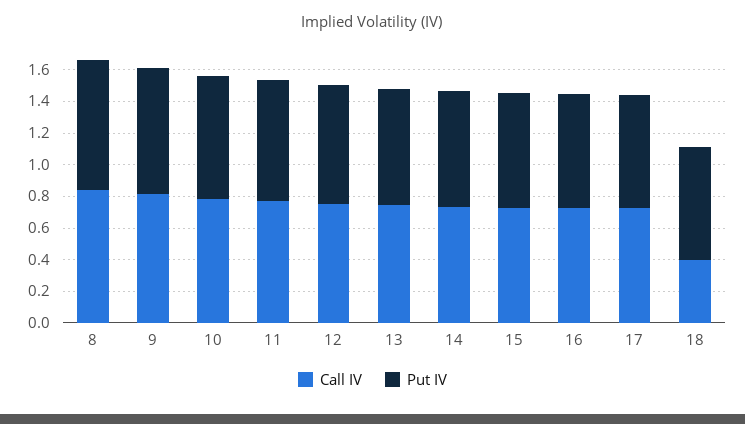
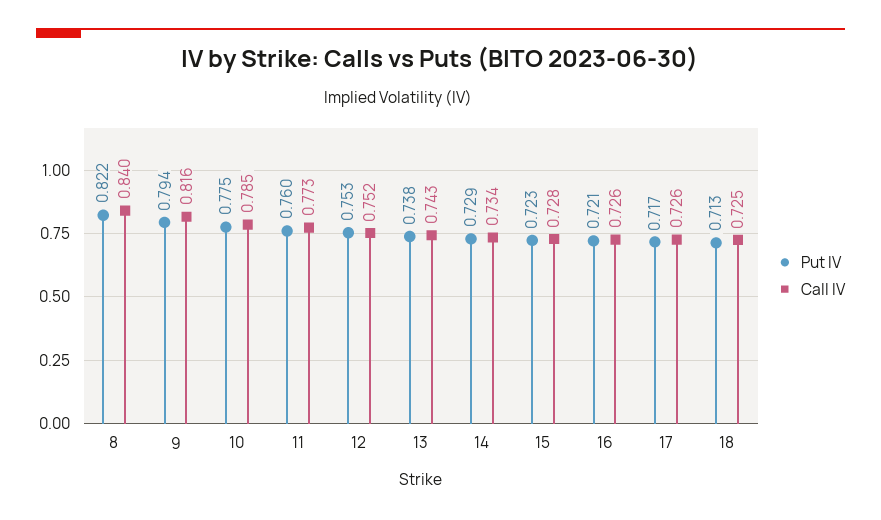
Call IV, 18: 0.4 -> 0.725

